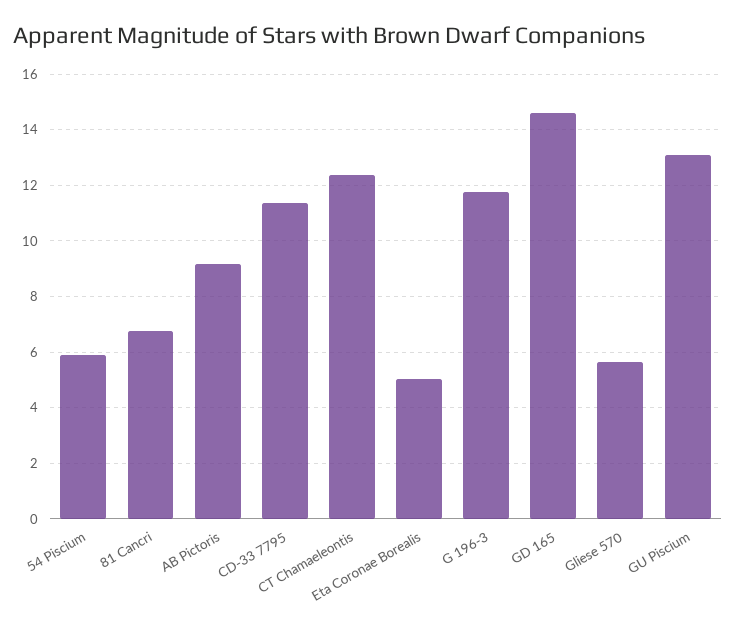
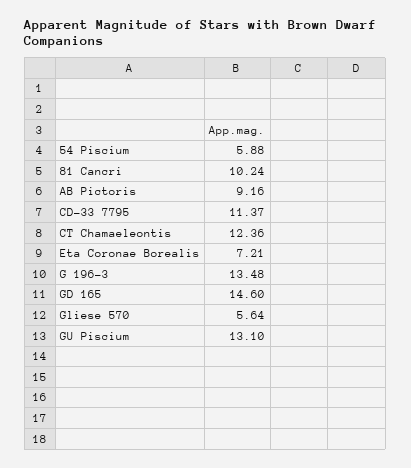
81 Cancri: 6.75 -> 10.24
Eta Coronae Borealis: 5 -> 7.21
G 196-3: 11.75 -> 13.48

